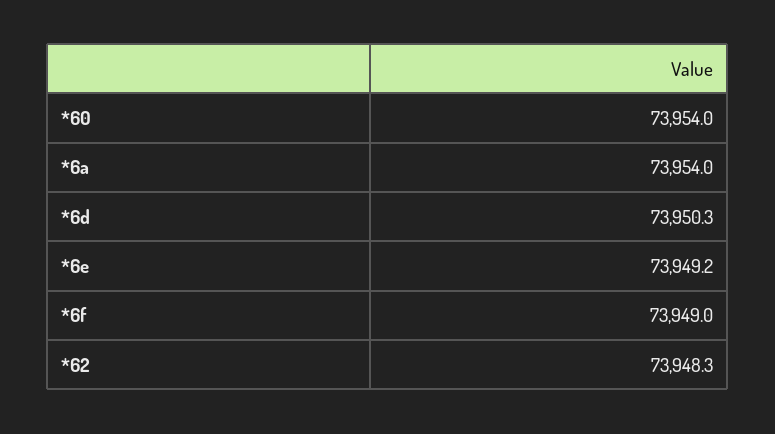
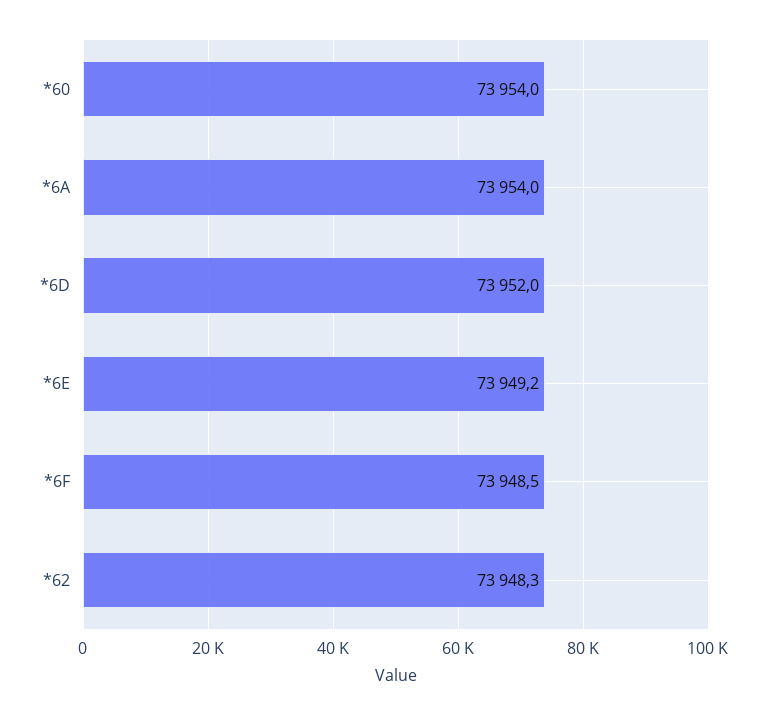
*6d: 73950.3 -> 73952
*6f: 73949 -> 73948.5

